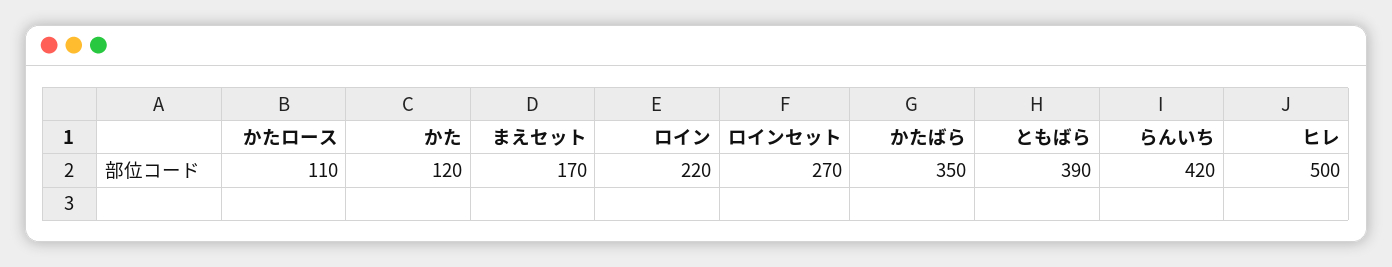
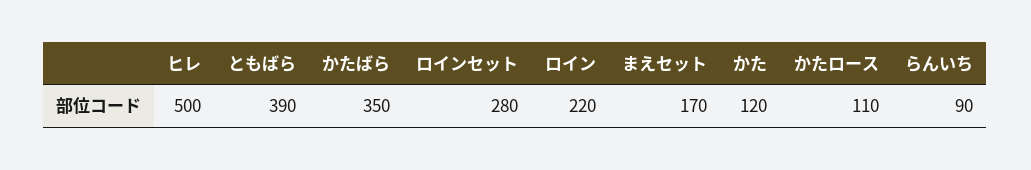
ロインセット: 270 -> 280
らんいち: 420 -> 90

